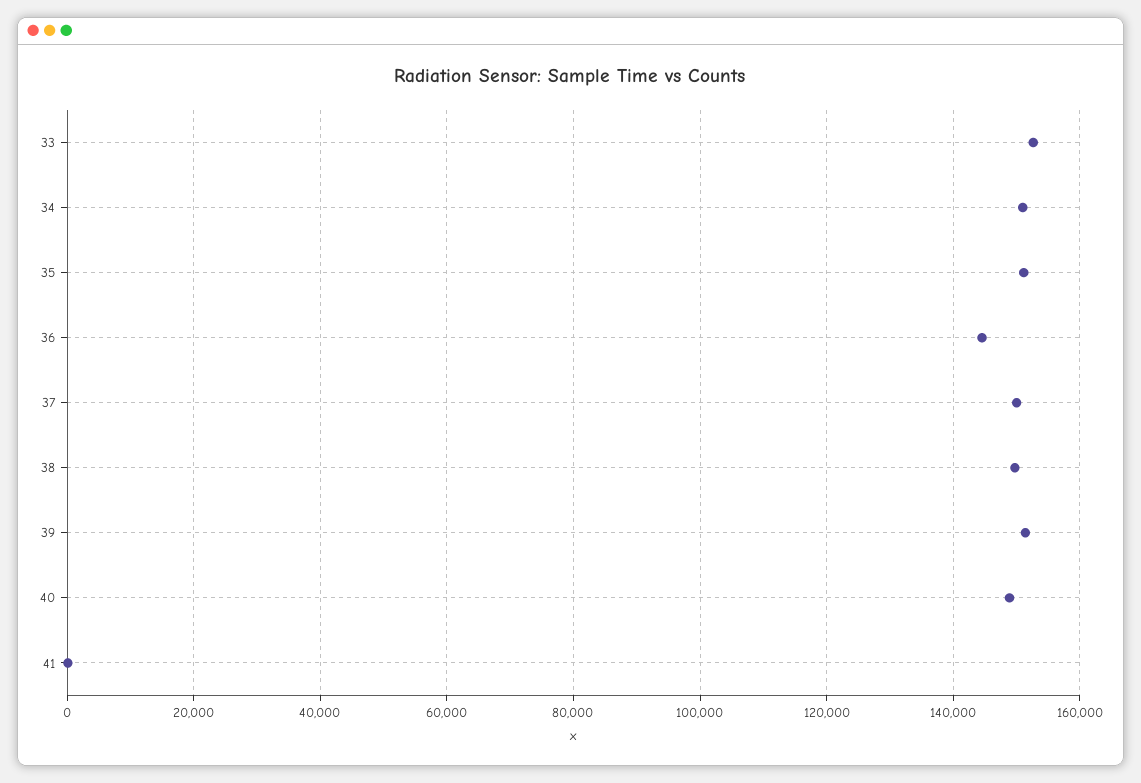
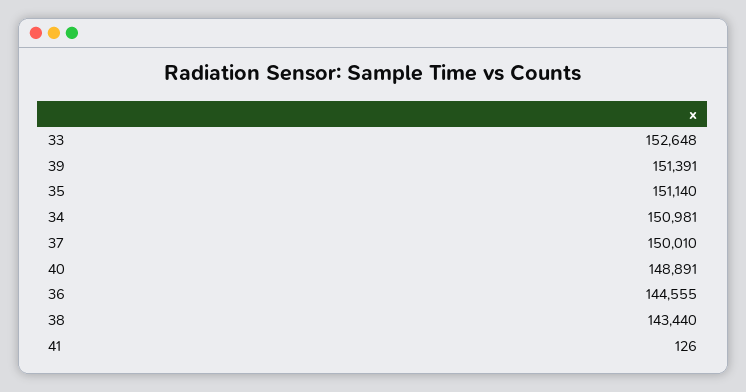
38: 150000 -> 143440

